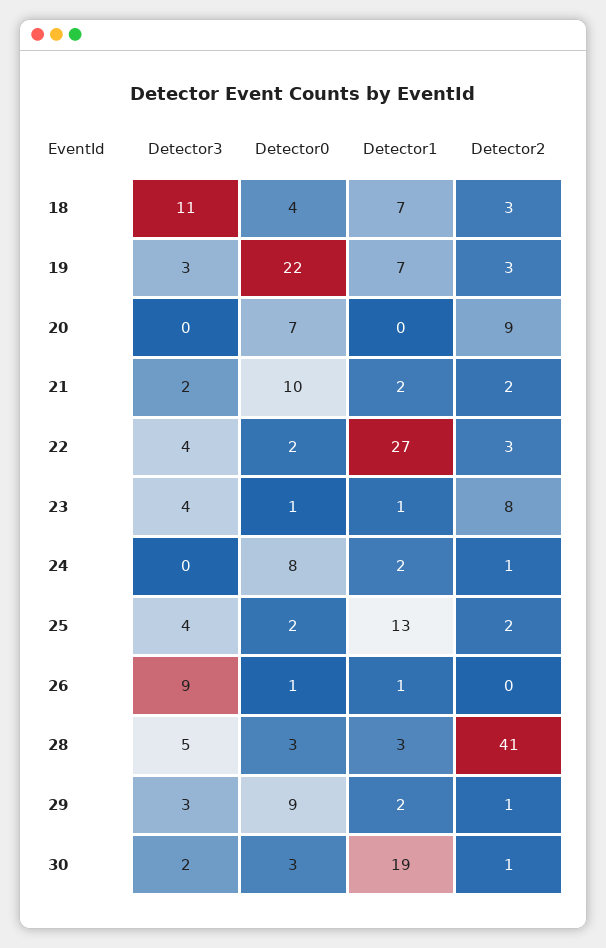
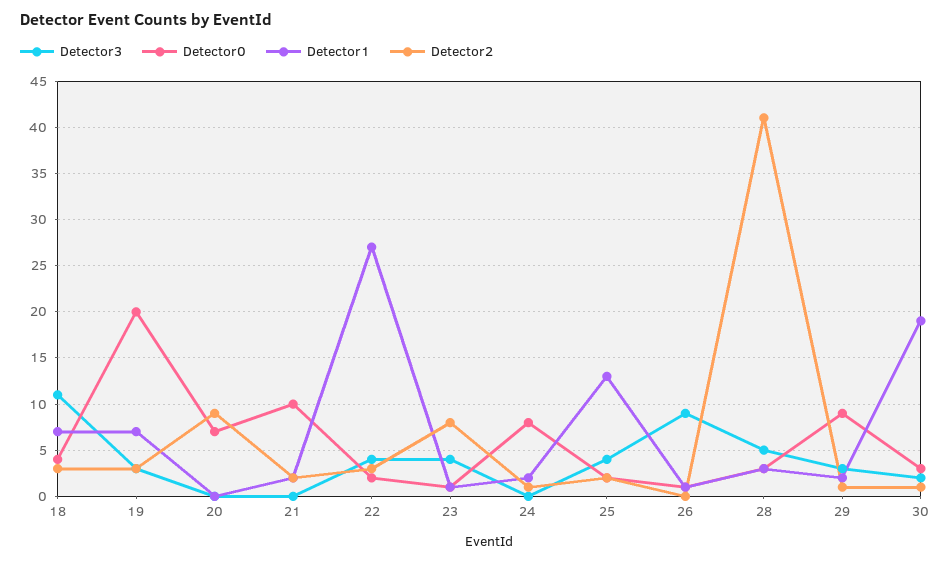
Detector0, 19: 22 -> 20
Detector3, 21: 2 -> 0

